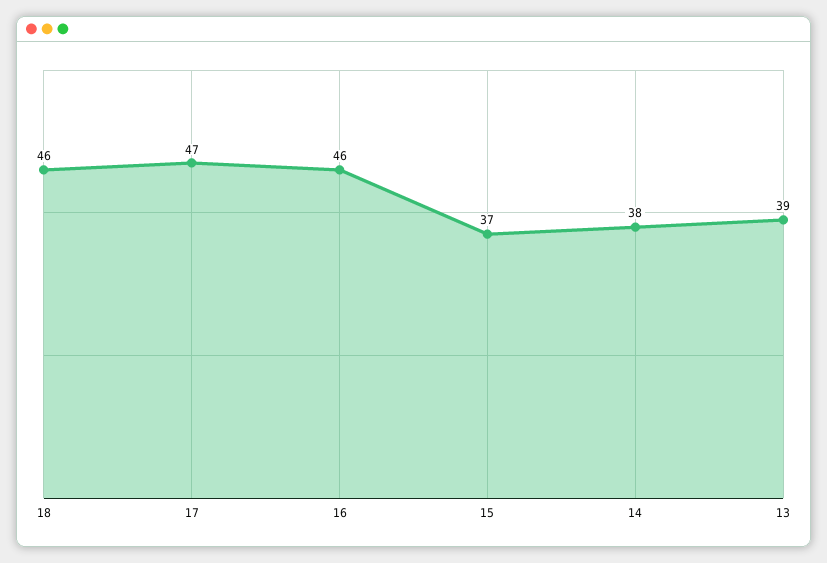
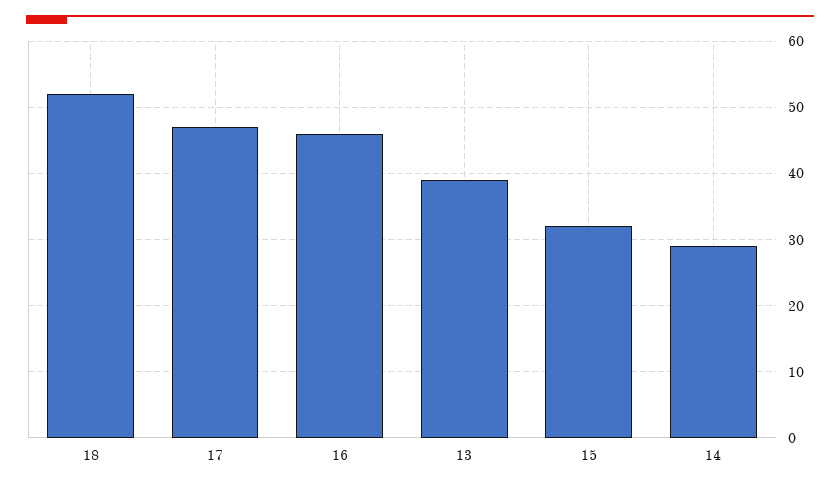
18: 46 -> 52
15: 37 -> 32
14: 38 -> 29

